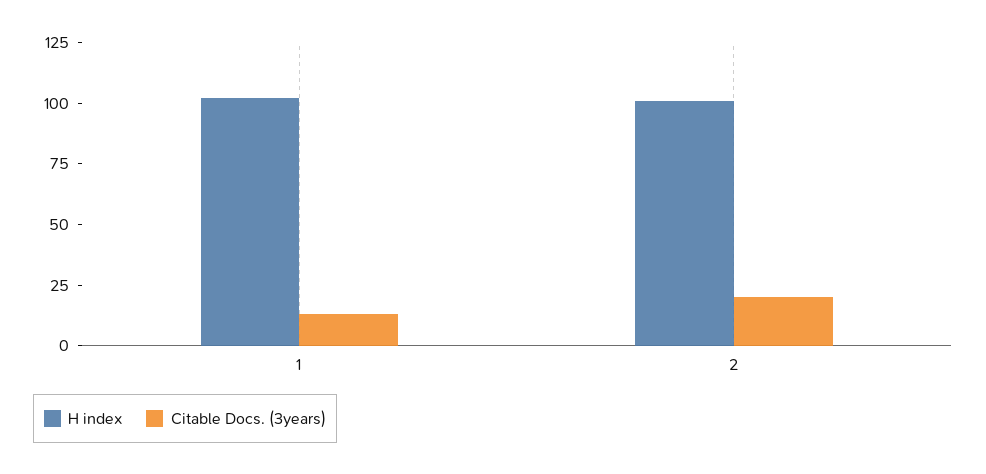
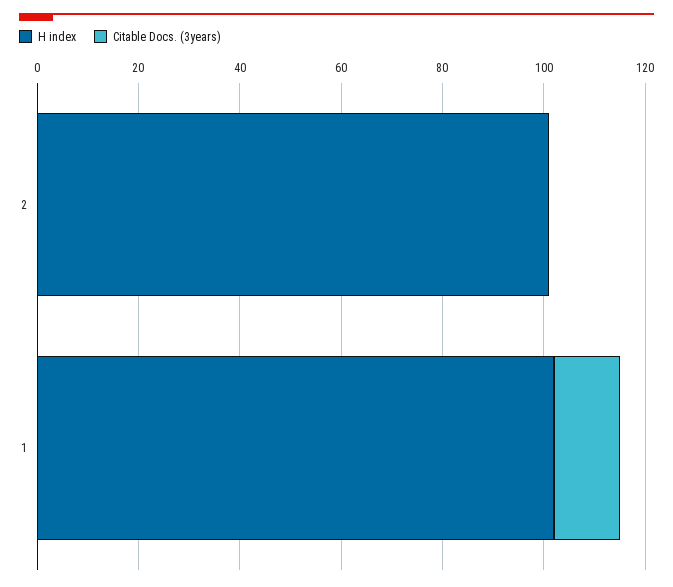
Citable Docs. (3years), 2: 20 -> 0

